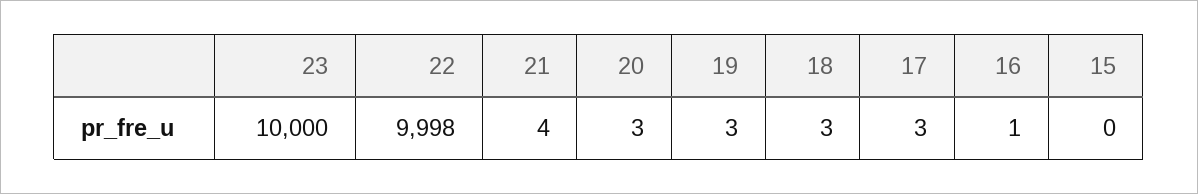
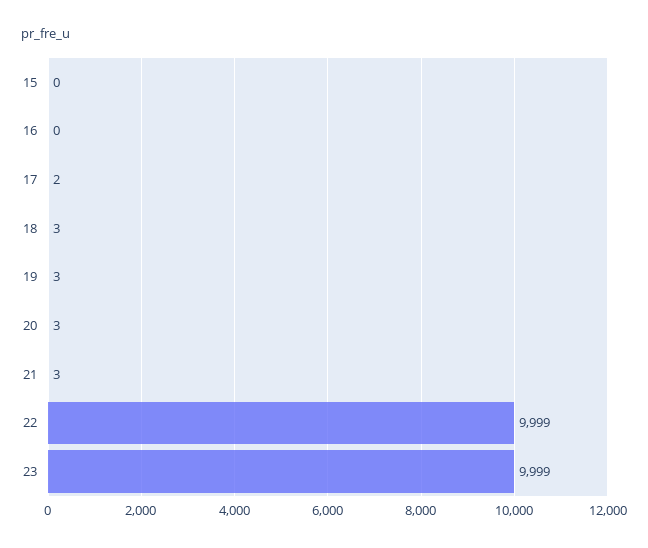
23: 10000 -> 9999
22: 9998 -> 9999
21: 4 -> 3
17: 3 -> 2
16: 1 -> 0

